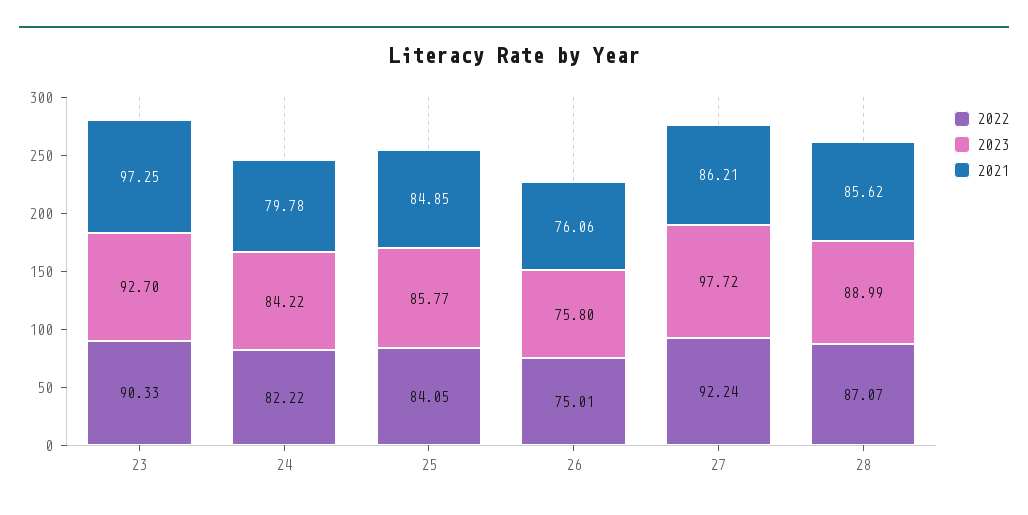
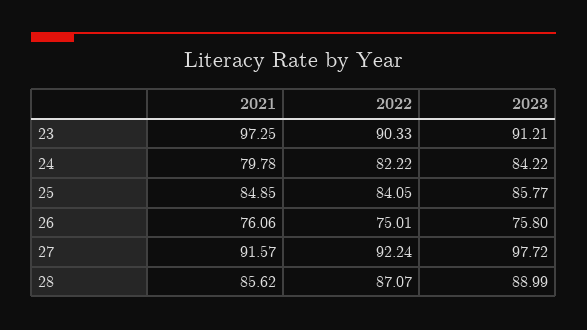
2023, 23: 92.7 -> 91.21
2021, 27: 86.21 -> 91.57

